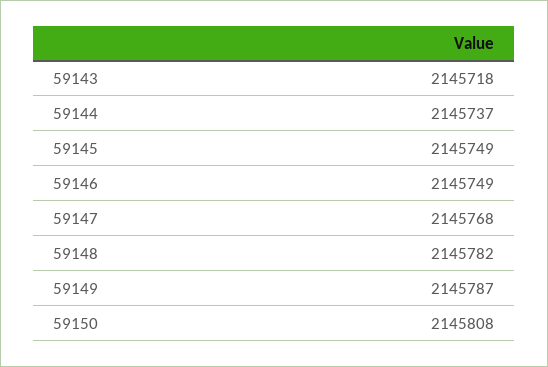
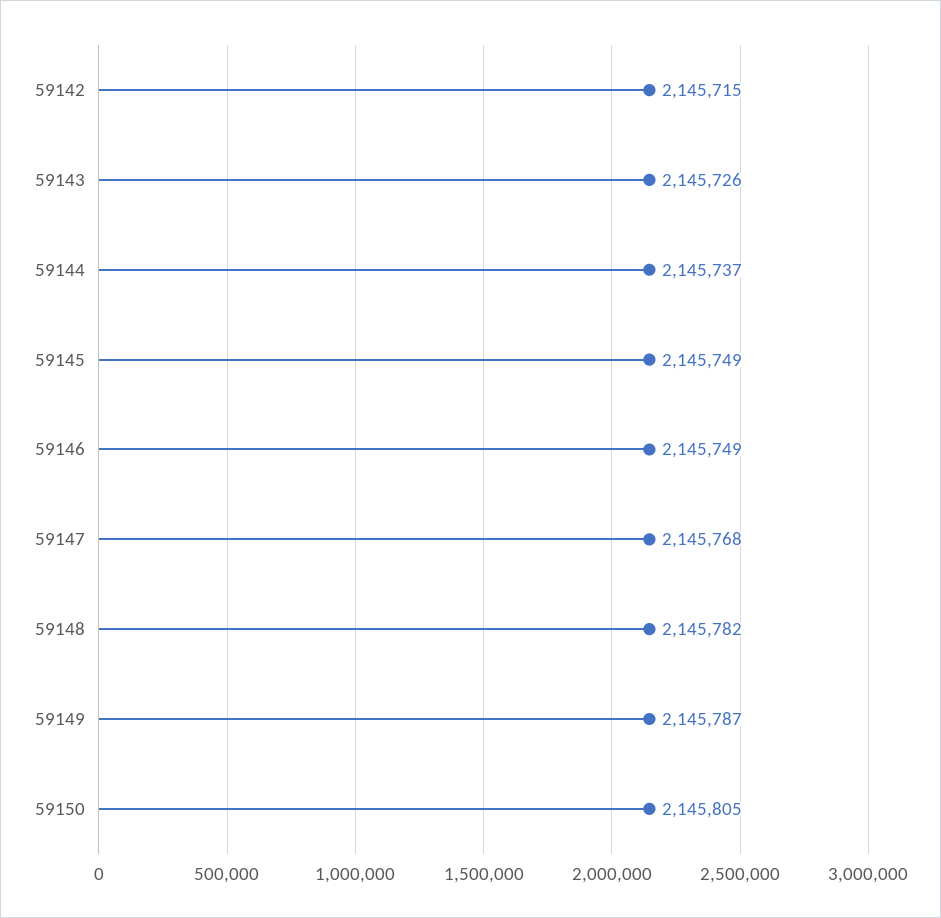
59143: 2145718 -> 2145726
59150: 2145808 -> 2145805
59142: none -> 2145715

